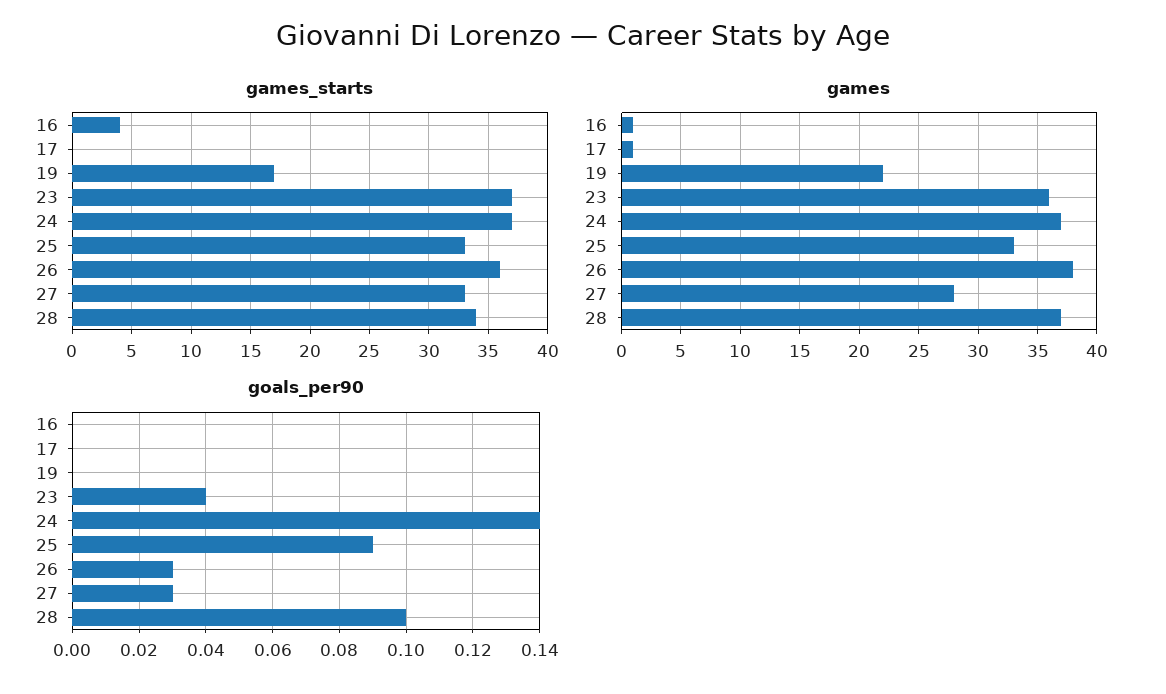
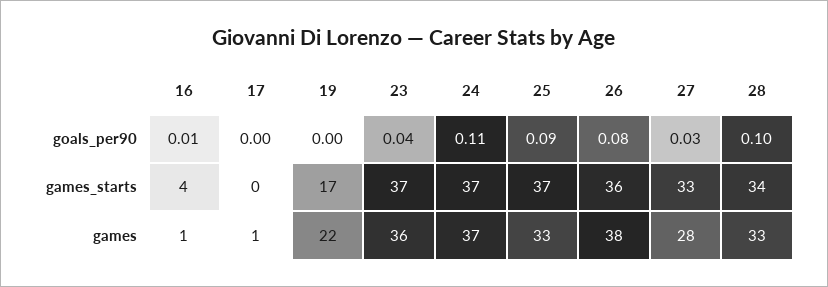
games_starts, 25: 33 -> 37
games, 28: 37 -> 33
goals_per90, 16: 0 -> 0.01
goals_per90, 24: 0.14 -> 0.11
goals_per90, 26: 0.03 -> 0.08

